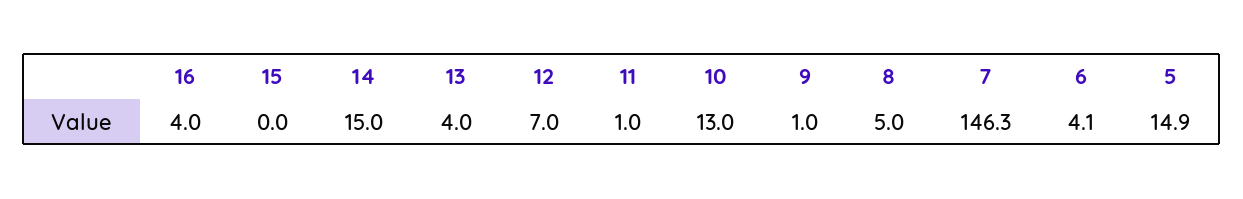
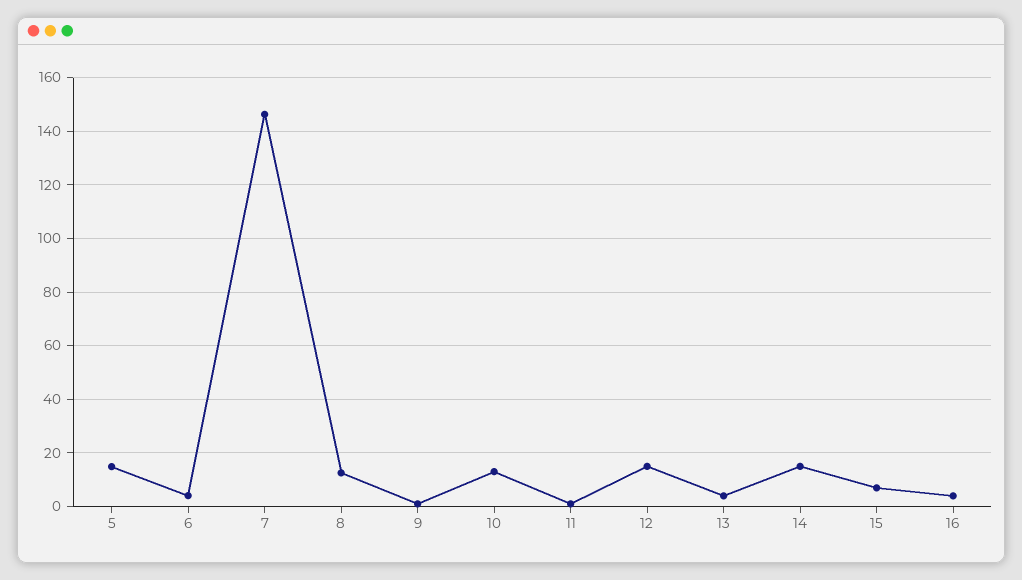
15: 0 -> 7.5
12: 7 -> 15
8: 5 -> 12.5

